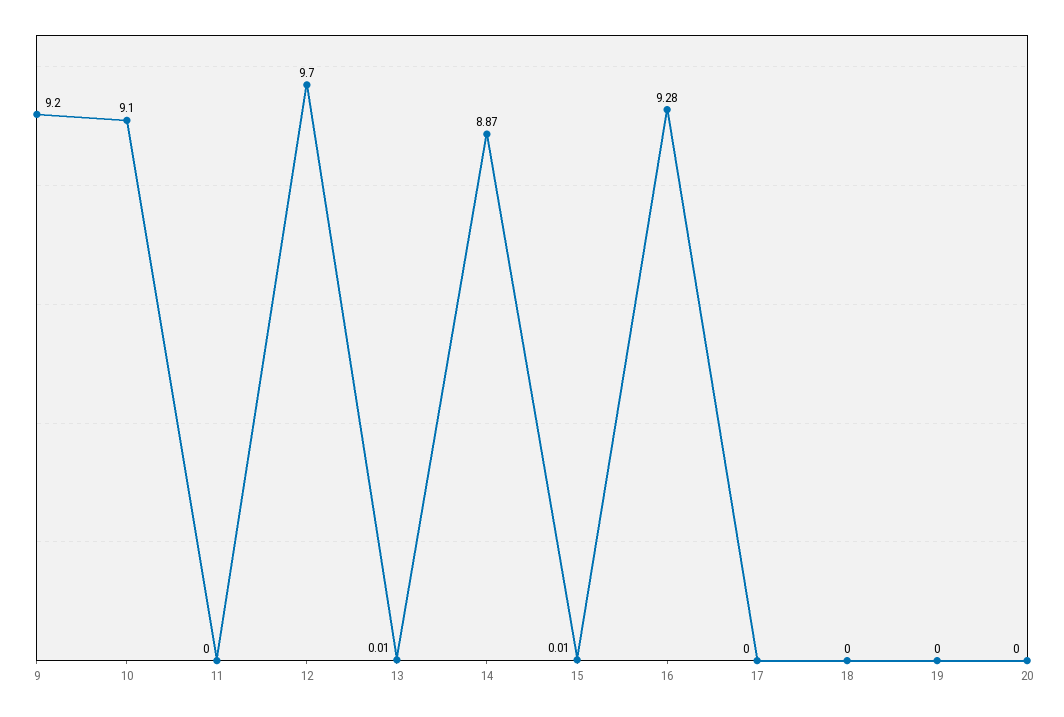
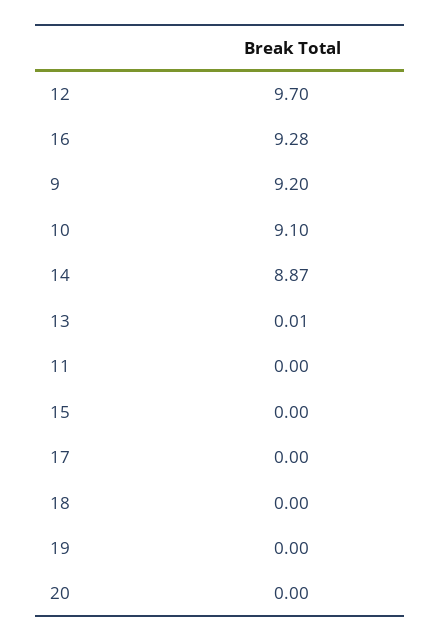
15: 0.01 -> 0

